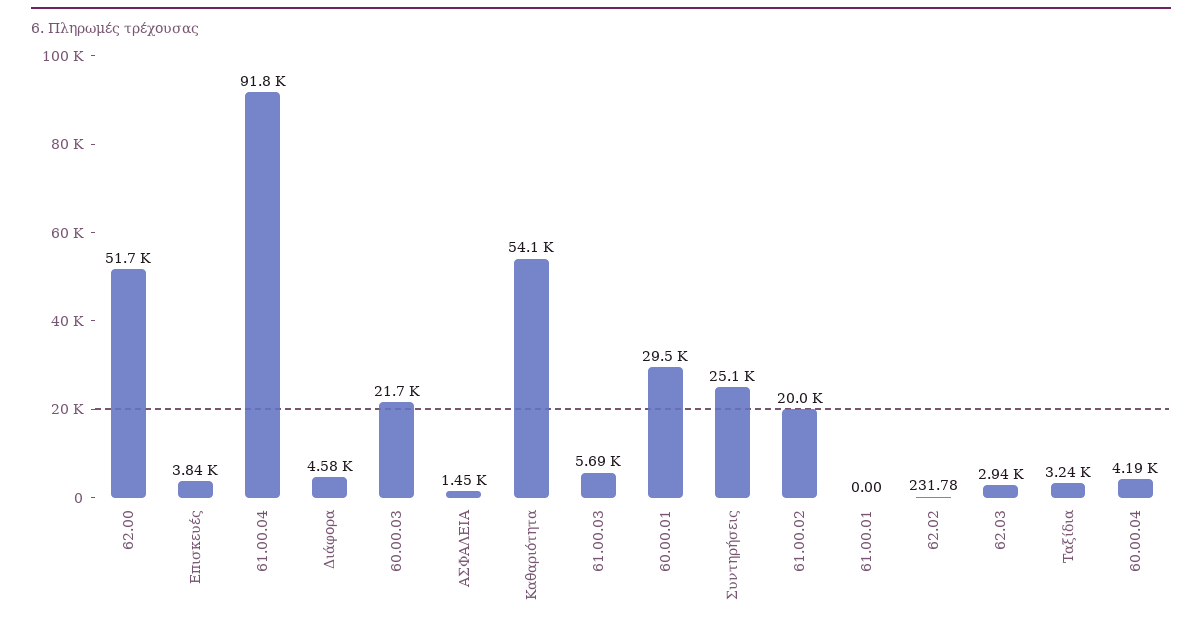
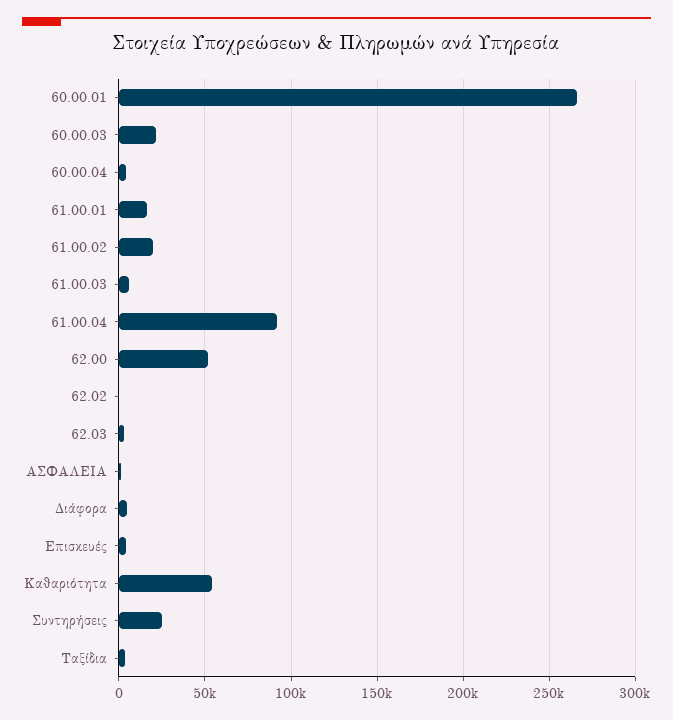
60.00.01: 29500 -> 265000
61.00.01: 0 -> 15000

